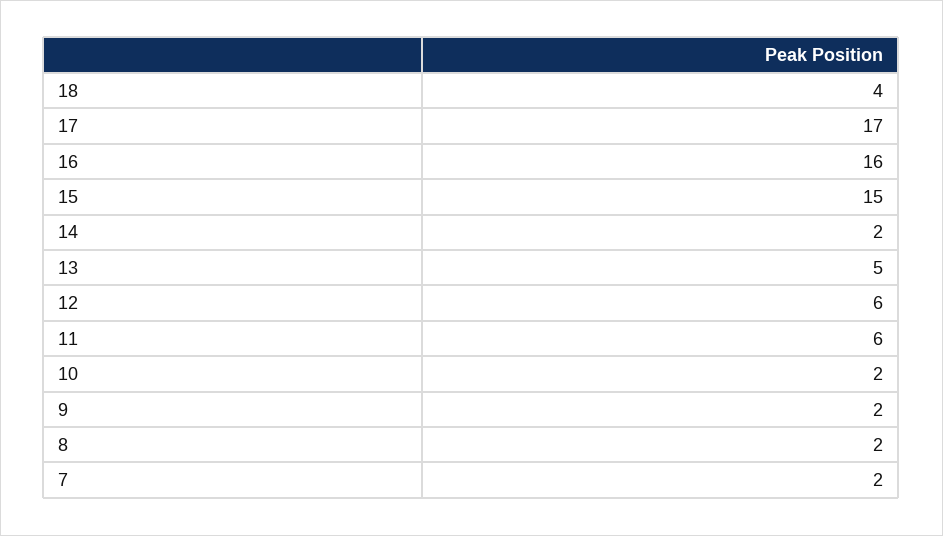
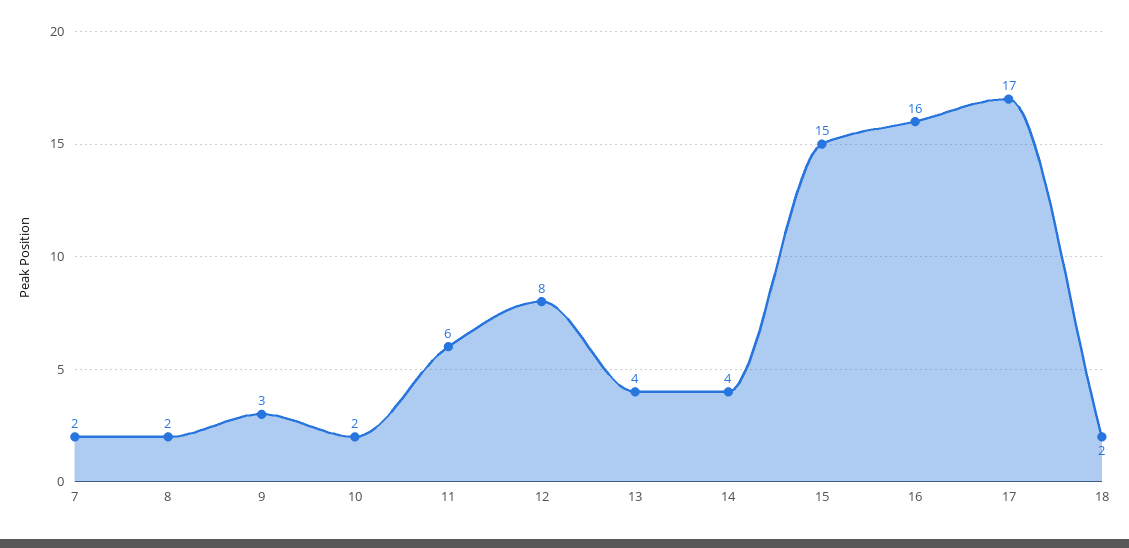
18: 4 -> 2
14: 2 -> 4
13: 5 -> 4
12: 6 -> 8
9: 2 -> 3

